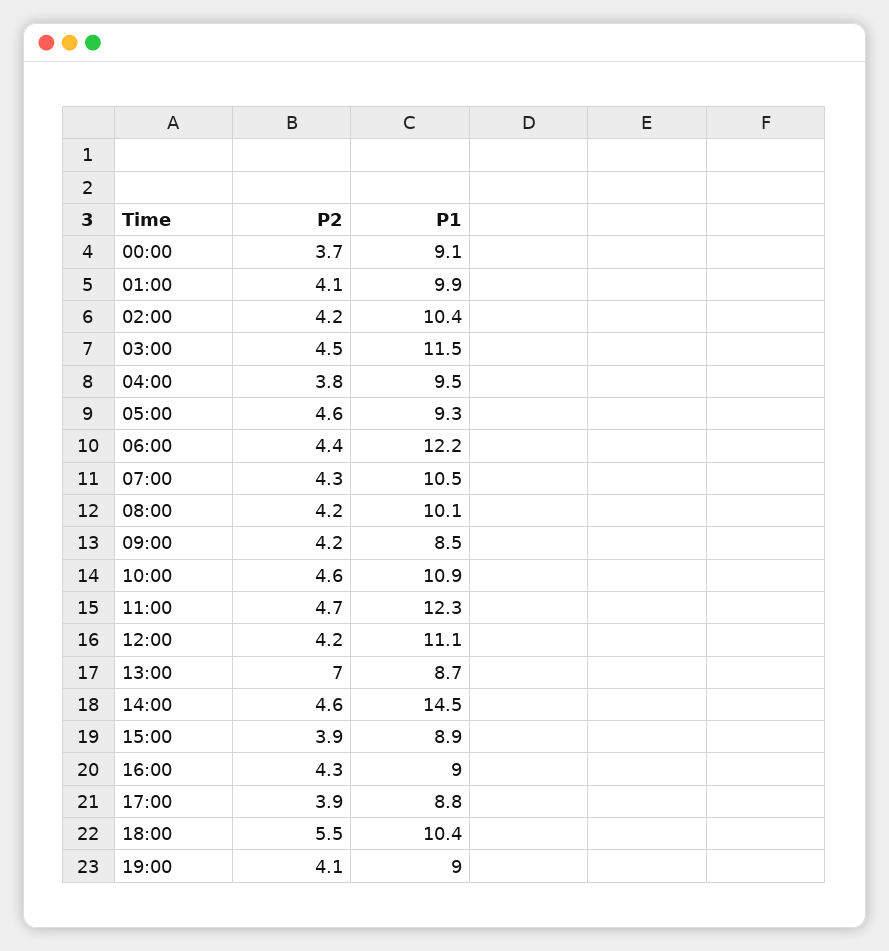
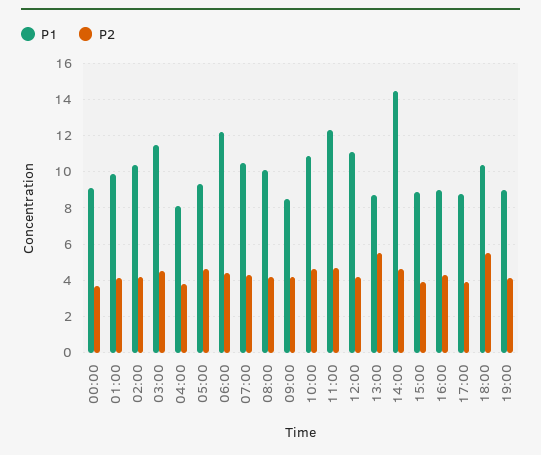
P1, 04:00: 9.5 -> 8
P2, 13:00: 7 -> 5.5

